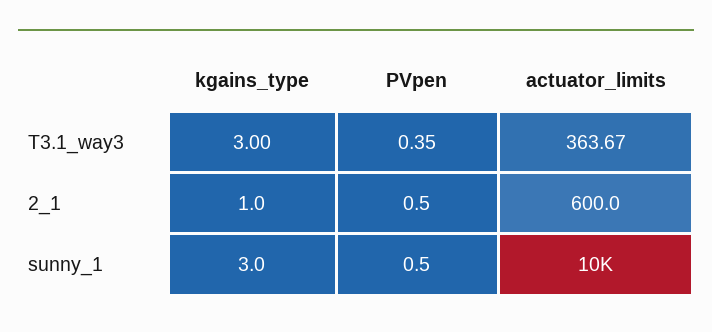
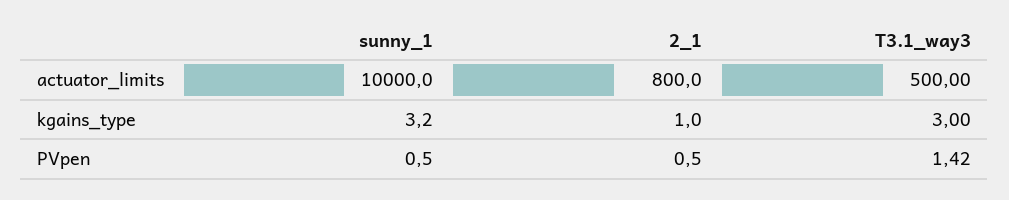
PVpen, T3.1_way3: 0.35 -> 1.42
actuator_limits, T3.1_way3: 363.67 -> 500
actuator_limits, 2_1: 600 -> 800
kgains_type, sunny_1: 3 -> 3.2

